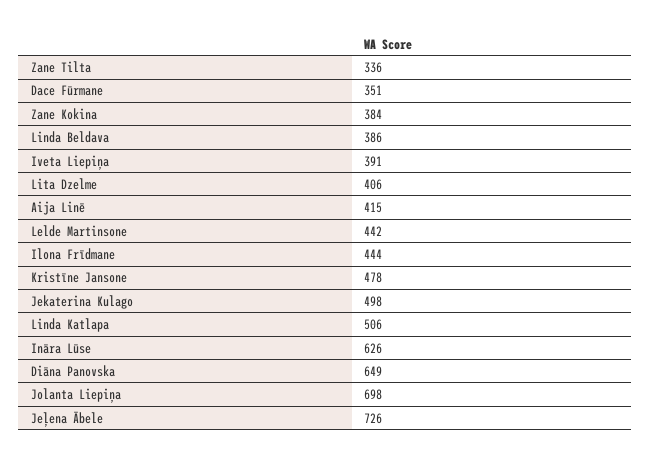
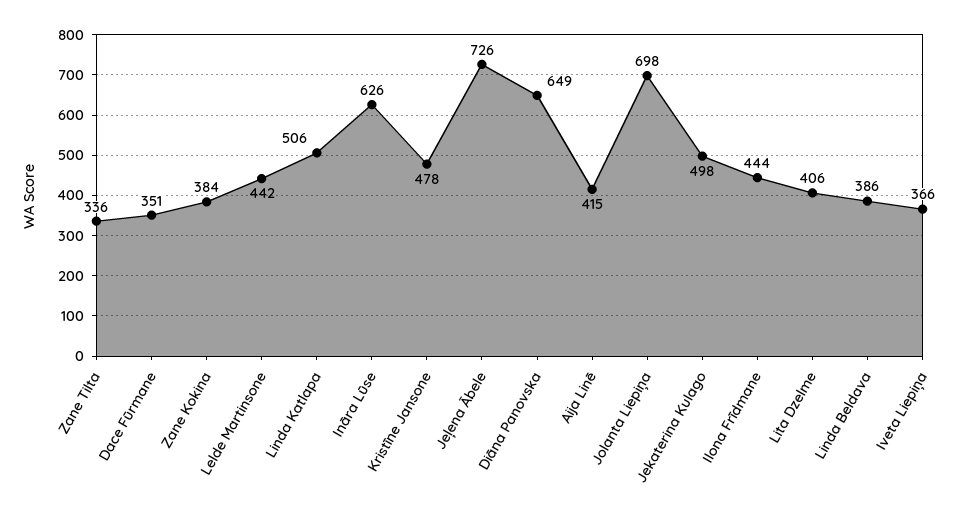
Iveta Liepiņa: 391 -> 366

